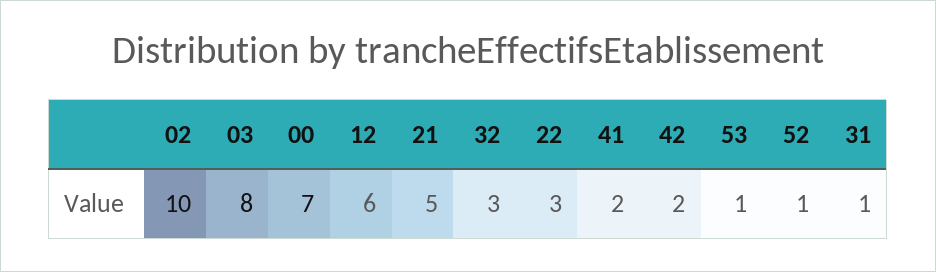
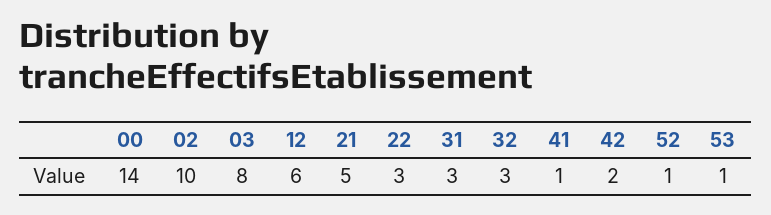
00: 7 -> 14
41: 2 -> 1
31: 1 -> 3

